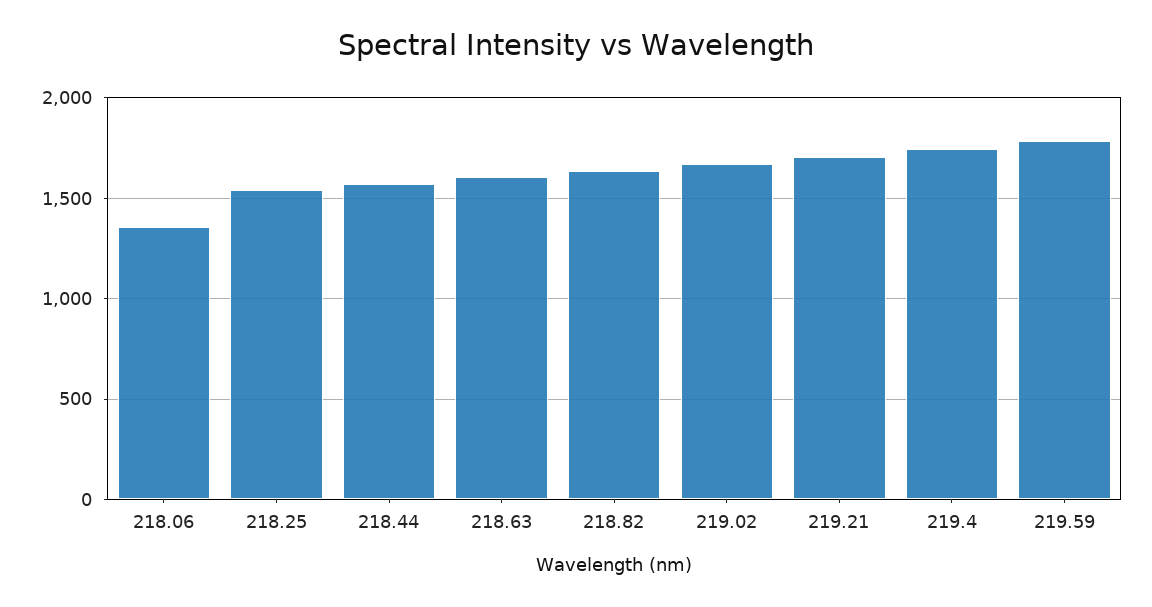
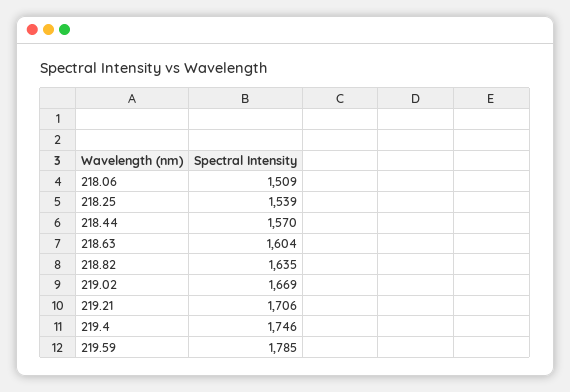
218.06: 1350 -> 1509

